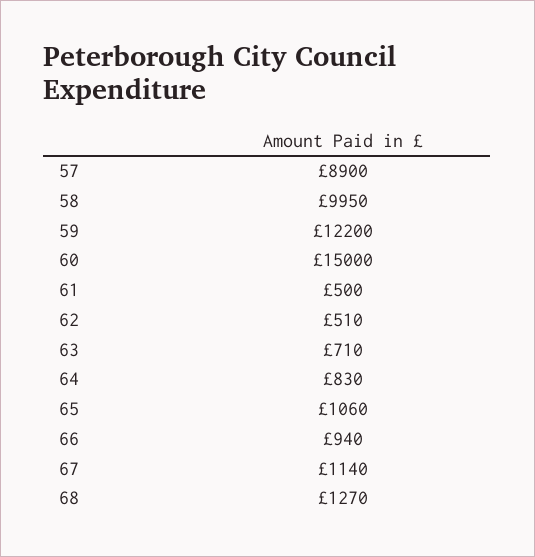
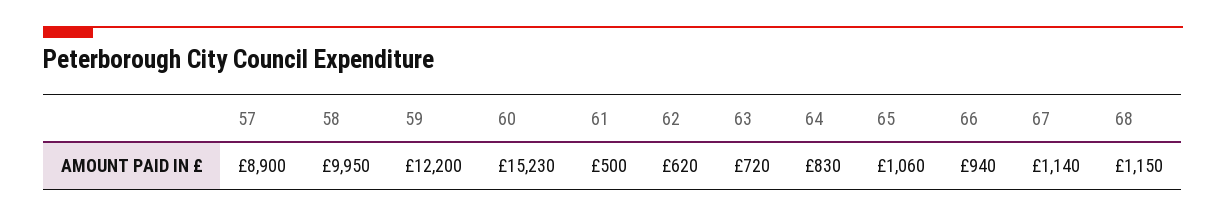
60: 15000 -> 15230
62: 510 -> 620
63: 710 -> 720
68: 1270 -> 1150

